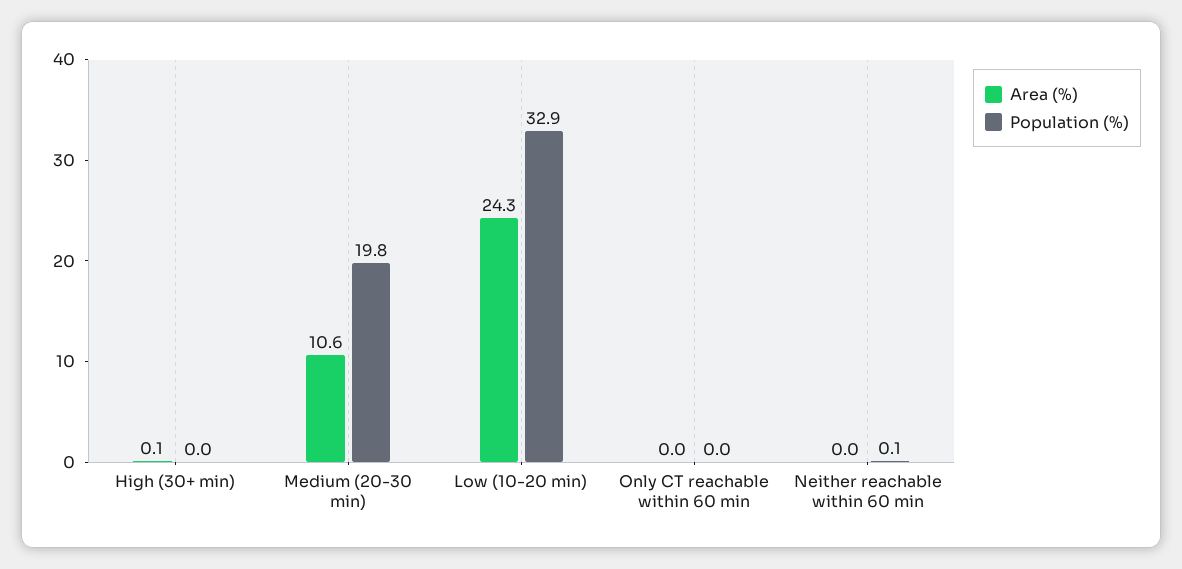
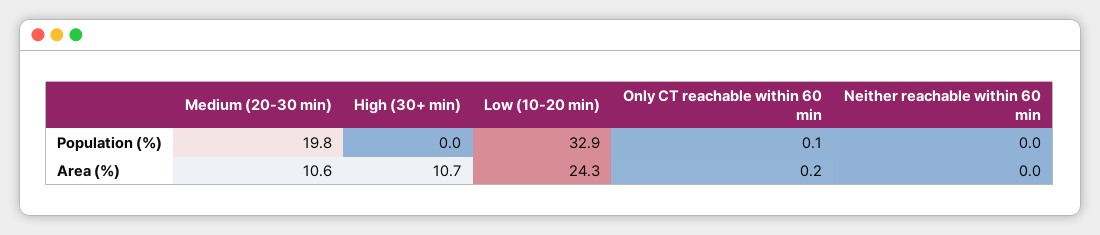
Area (%), High (30+ min): 0.1 -> 10.7
Area (%), Only CT reachable within 60 min: 0 -> 0.2
Population (%), Only CT reachable within 60 min: 0 -> 0.1
Population (%), Neither reachable within 60 min: 0.1 -> 0

